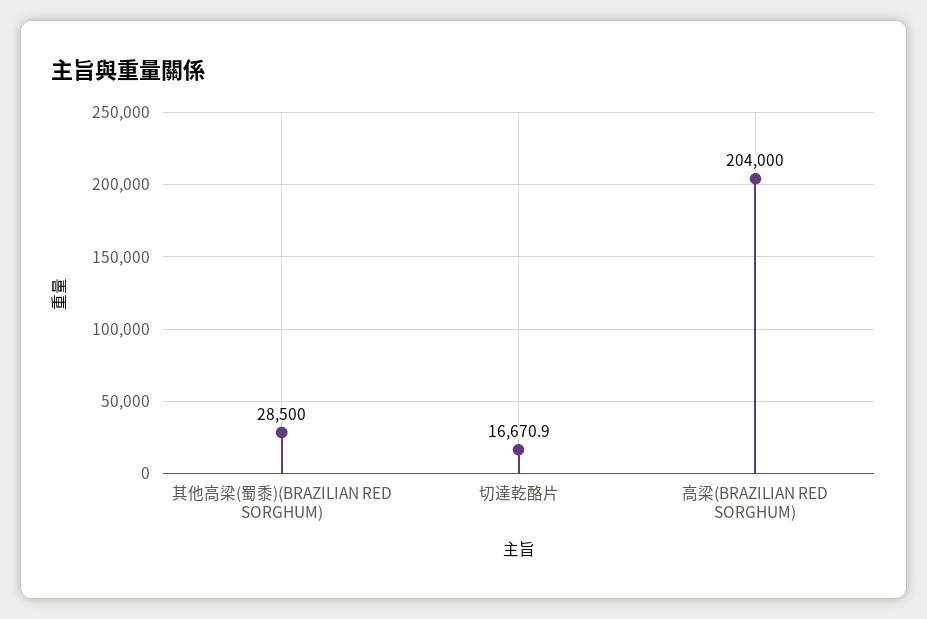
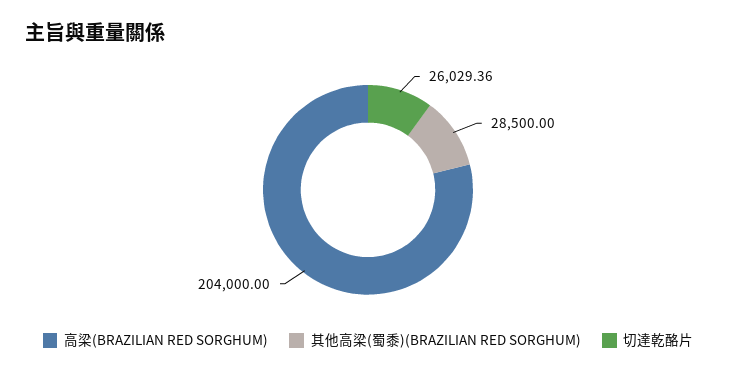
切達乾酪片: 16670.9 -> 26029.36

